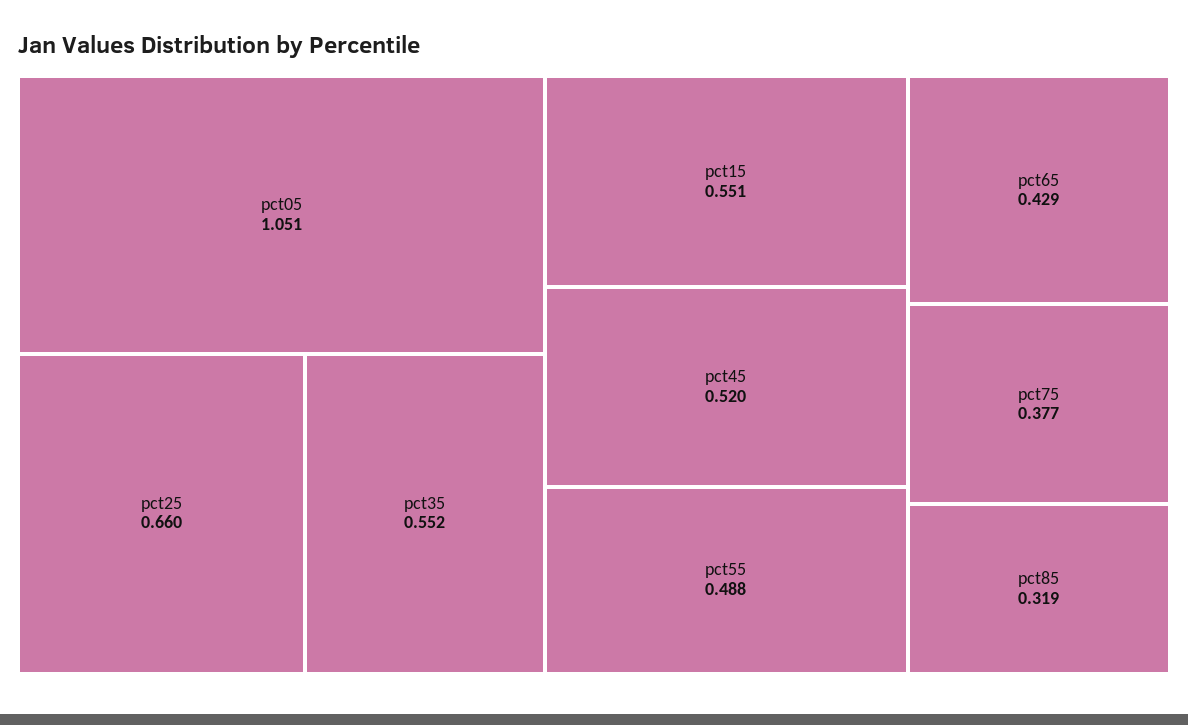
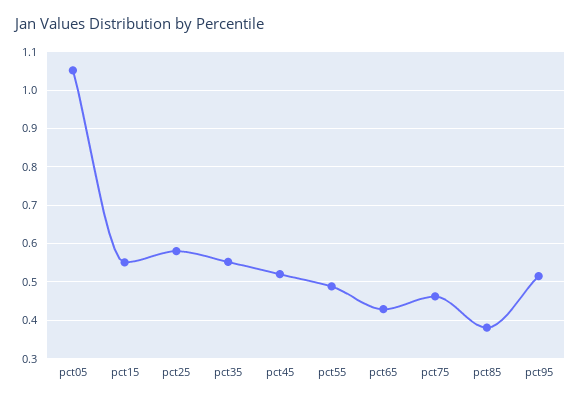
pct25: 0.66 -> 0.58
pct75: 0.377 -> 0.46
pct85: 0.319 -> 0.38
pct95: none -> 0.52

